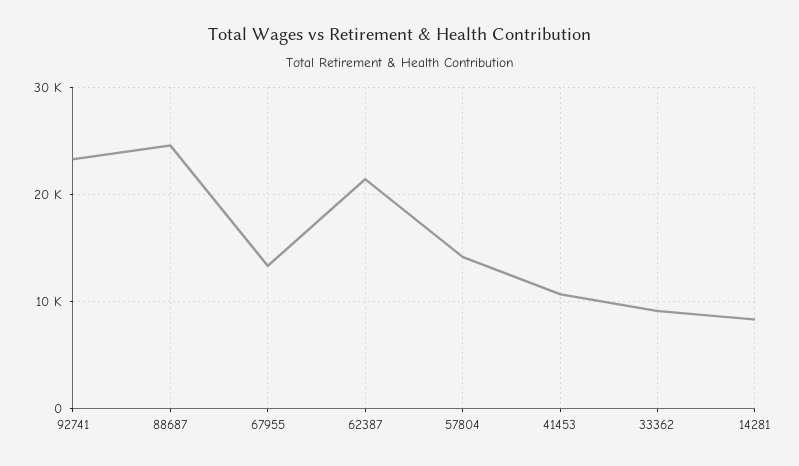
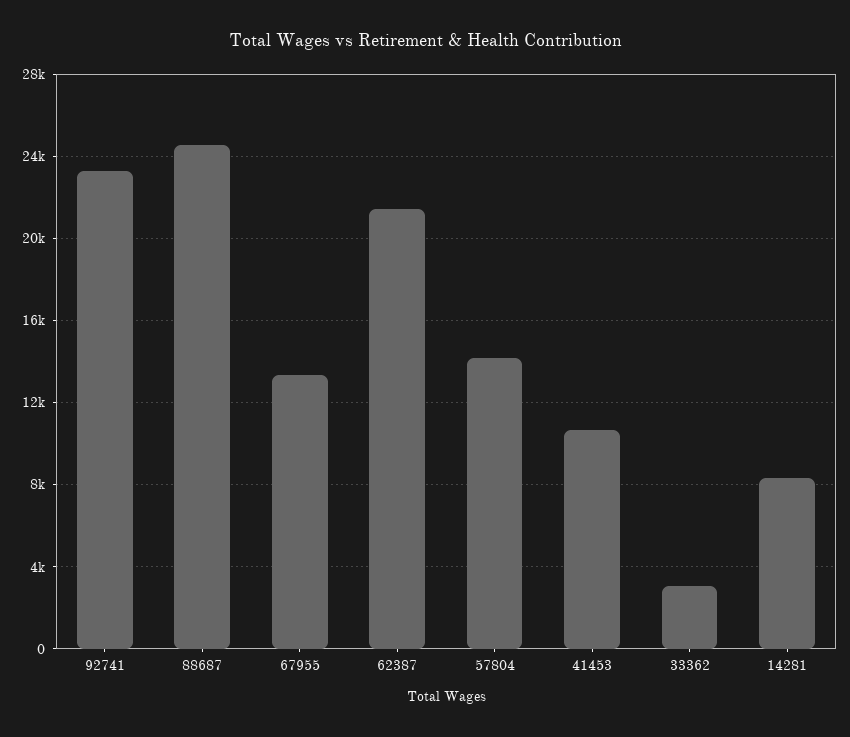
33362: 9000 -> 3000

